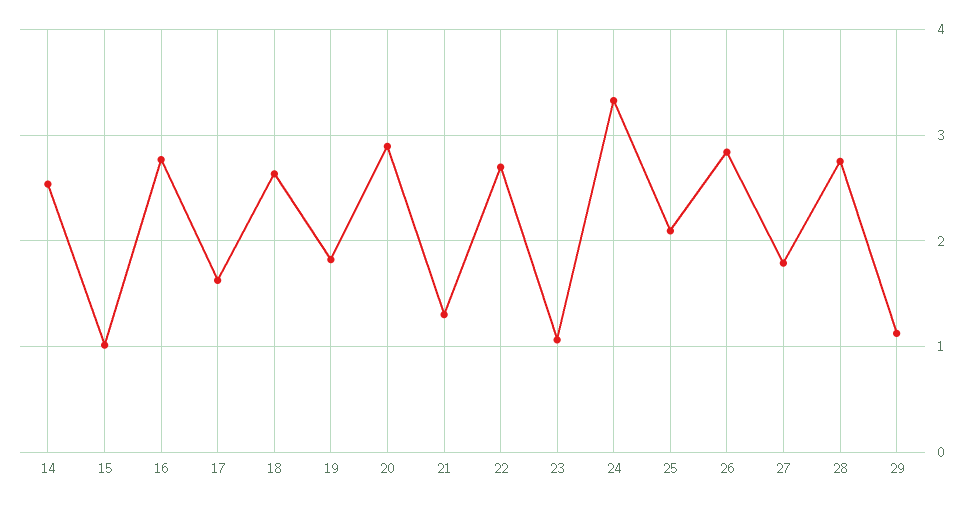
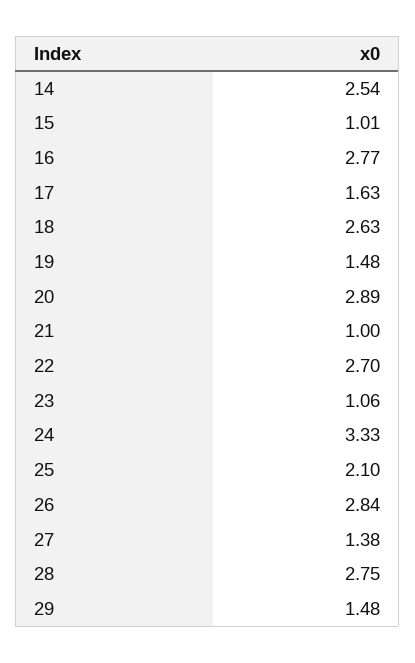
19: 1.8 -> 1.48
21: 1.3 -> 1
27: 1.8 -> 1.38
29: 1.1 -> 1.48

